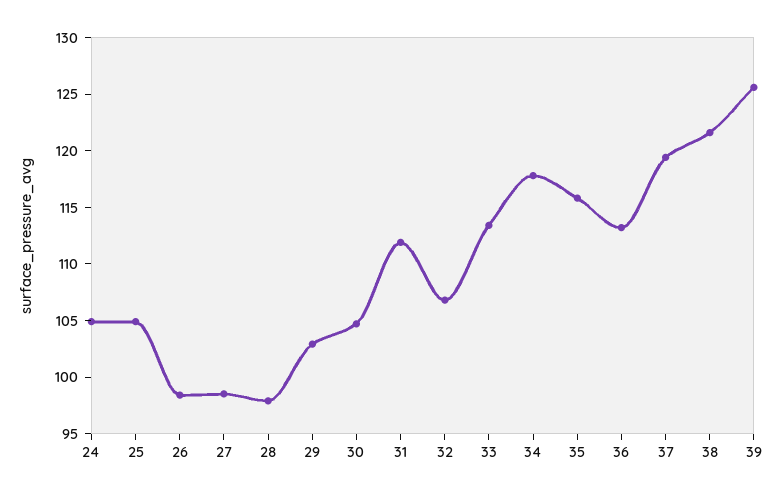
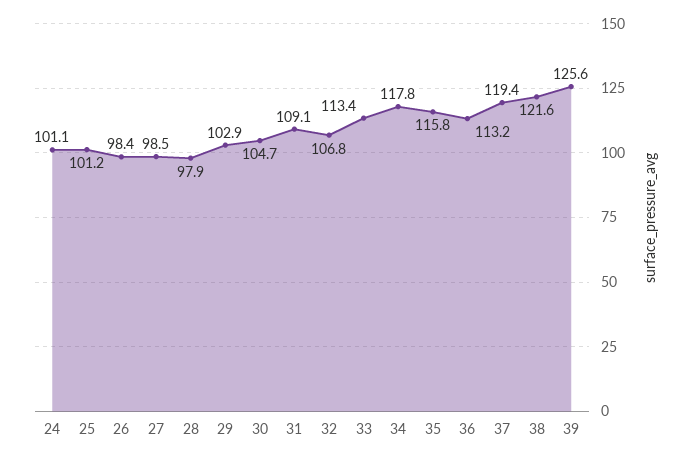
24: 105 -> 101.1
25: 105 -> 101.2
31: 112 -> 109.1

